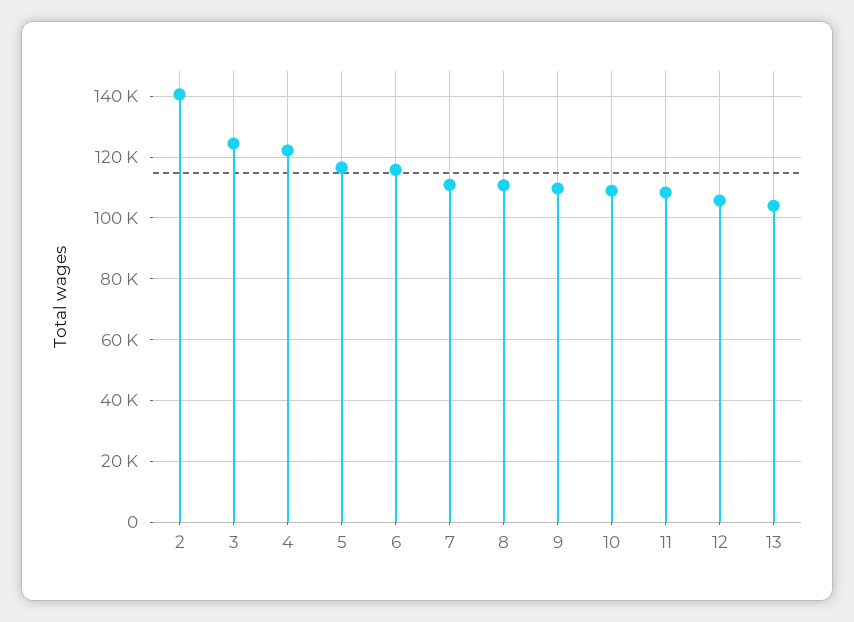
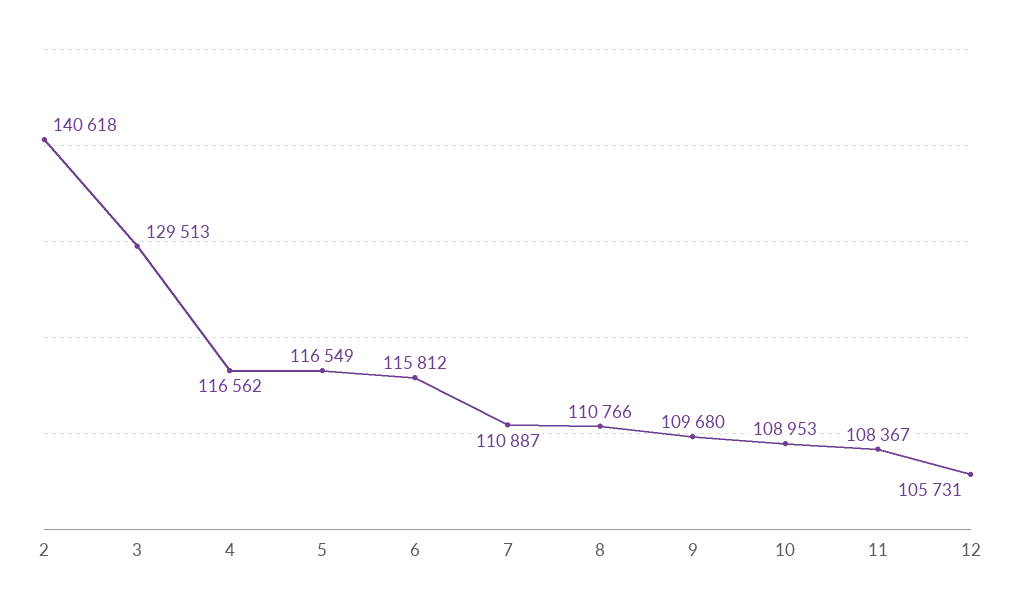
3: 124000 -> 129513
4: 122000 -> 116562
13: 104000 -> none

